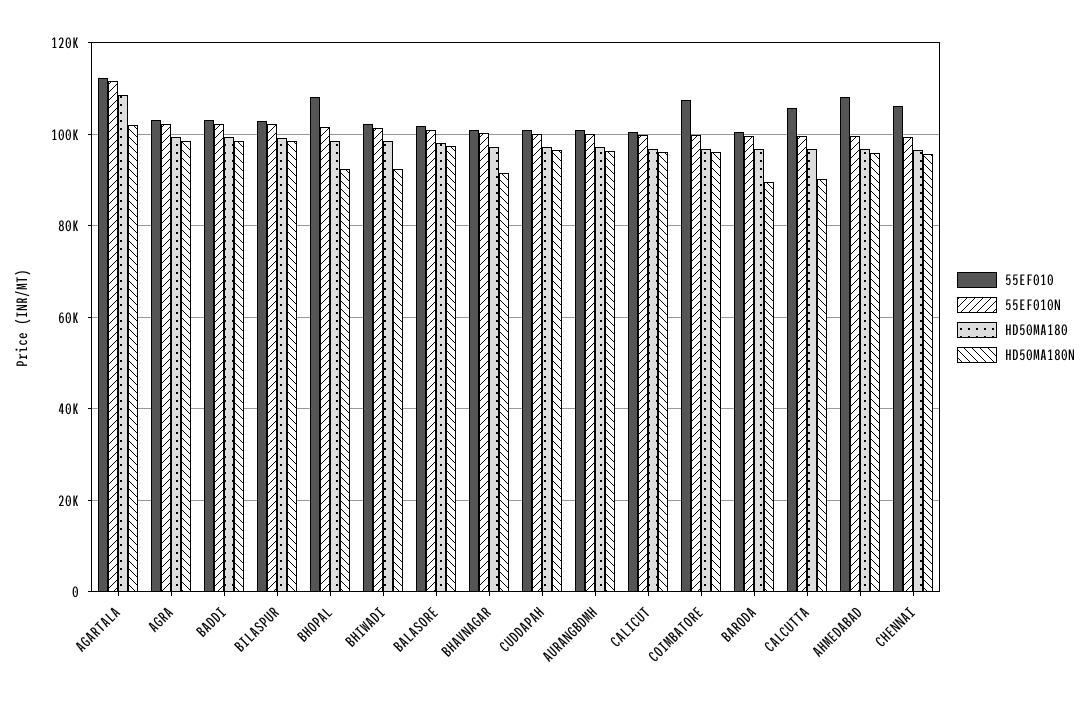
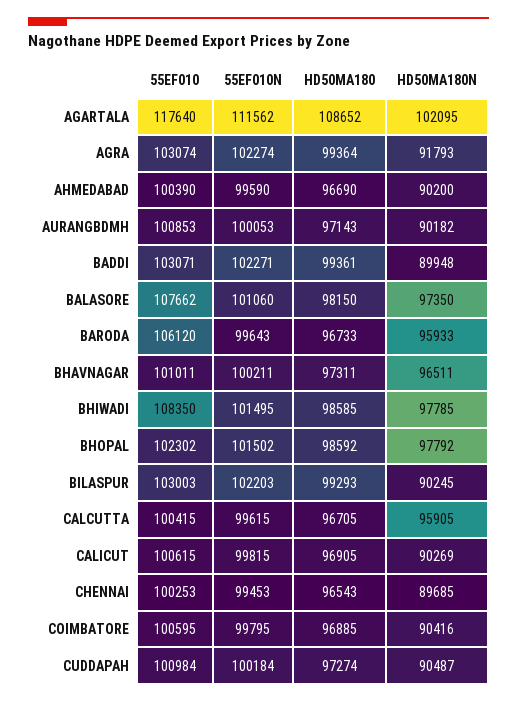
55EF010, AGARTALA: 112000 -> 117640
HD50MA180N, AGRA: 98000 -> 91793
HD50MA180N, BADDI: 98000 -> 89948
HD50MA180N, BILASPUR: 98000 -> 90245
55EF010, BHOPAL: 108000 -> 102302
HD50MA180N, BHOPAL: 92000 -> 97792
55EF010, BHIWADI: 102000 -> 108350
HD50MA180N, BHIWADI: 92000 -> 97785
55EF010, BALASORE: 102000 -> 107662
HD50MA180N, BHAVNAGAR: 92000 -> 96511
HD50MA180N, CUDDAPAH: 96000 -> 90487
HD50MA180N, AURANGBDMH: 96000 -> 90182
HD50MA180N, CALICUT: 96000 -> 90269
55EF010, COIMBATORE: 108000 -> 100595
HD50MA180N, COIMBATORE: 96000 -> 90416
55EF010, BARODA: 100000 -> 106120
HD50MA180N, BARODA: 90000 -> 95933
55EF010, CALCUTTA: 106000 -> 100415
HD50MA180N, CALCUTTA: 90000 -> 95905
55EF010, AHMEDABAD: 108000 -> 100390
HD50MA180N, AHMEDABAD: 96000 -> 90200
55EF010, CHENNAI: 106000 -> 100253
HD50MA180N, CHENNAI: 96000 -> 89685

